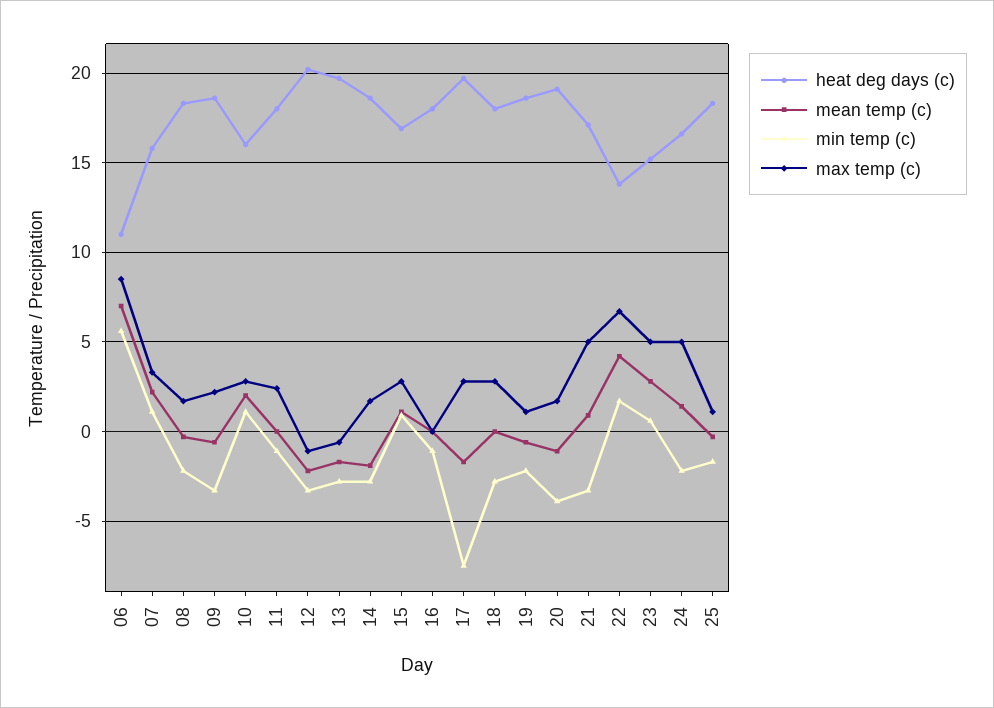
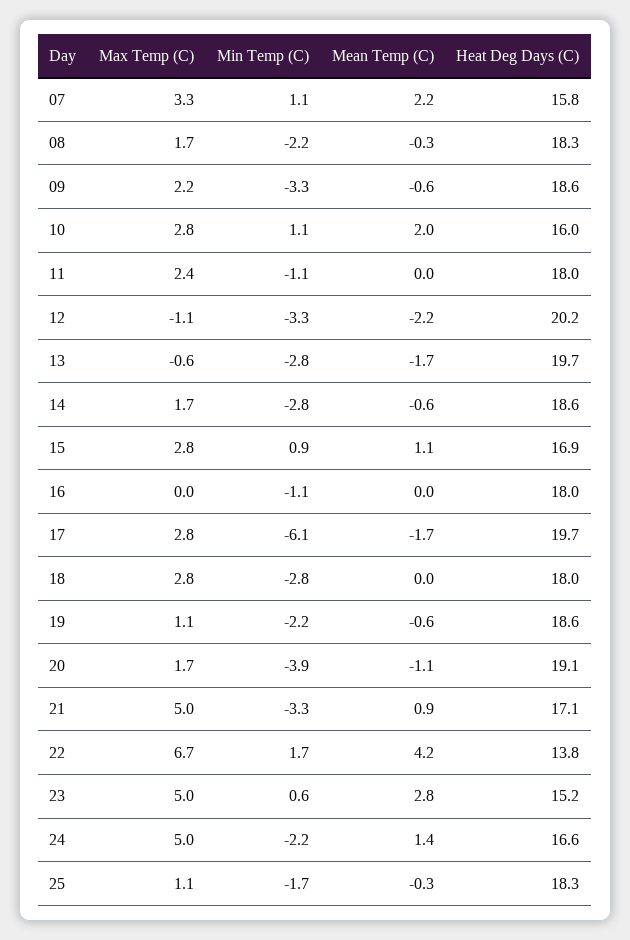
heat deg days (c), 06: 11 -> none
mean temp (c), 06: 7 -> none
min temp (c), 06: 5.5 -> none
max temp (c), 06: 8.5 -> none
mean temp (c), 14: -2 -> -0.6
min temp (c), 17: -7.5 -> -6.1

